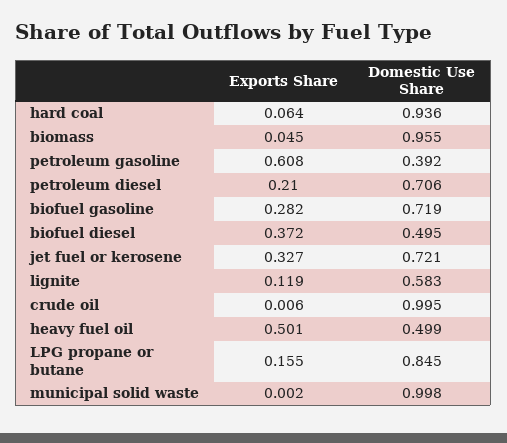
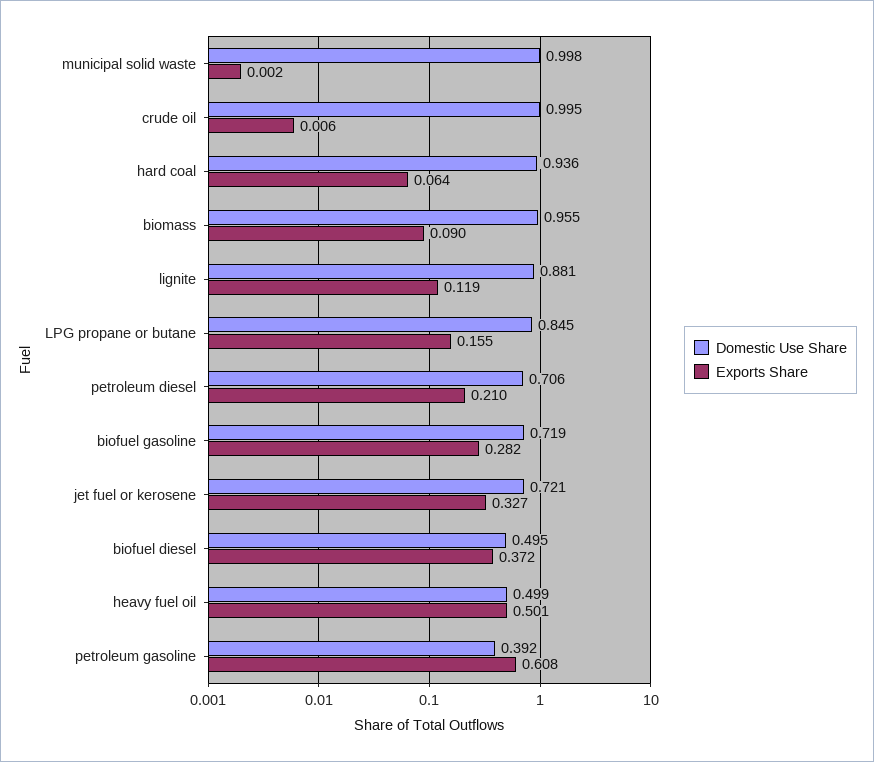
Exports Share, biomass: 0.045 -> 0.09
Domestic Use Share, lignite: 0.583 -> 0.881

